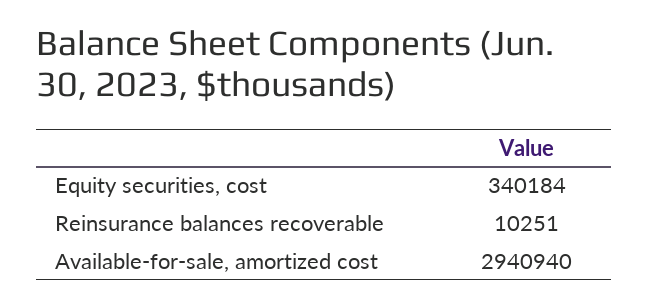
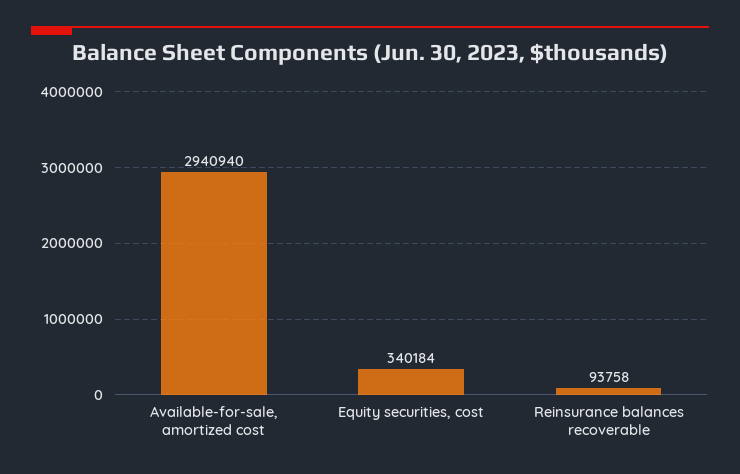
Reinsurance balances recoverable: 10251 -> 93758

